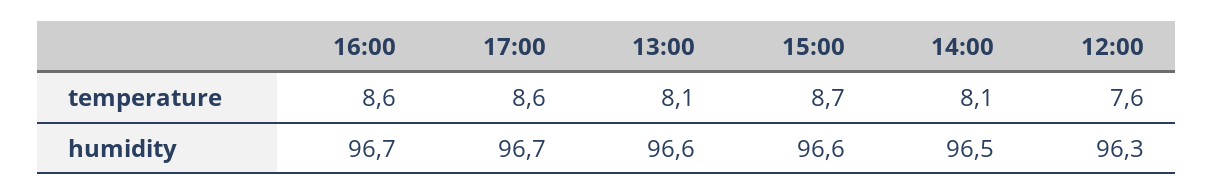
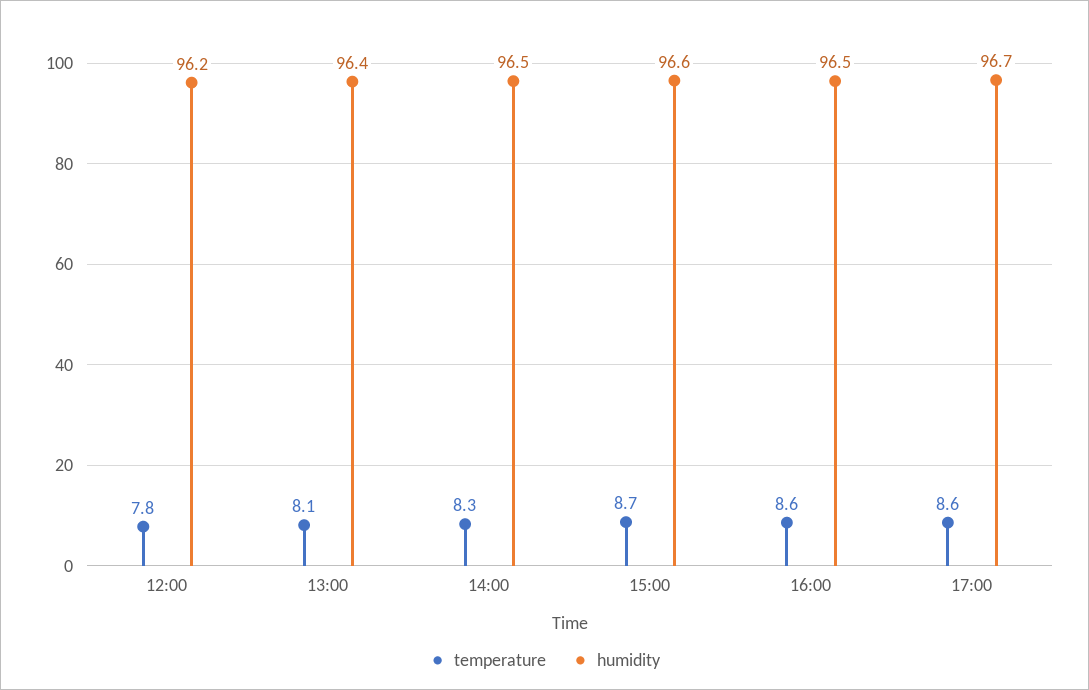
temperature, 14:00: 8.1 -> 8.3
temperature, 12:00: 7.6 -> 7.8
humidity, 16:00: 96.7 -> 96.5
humidity, 13:00: 96.6 -> 96.4
humidity, 12:00: 96.3 -> 96.2

